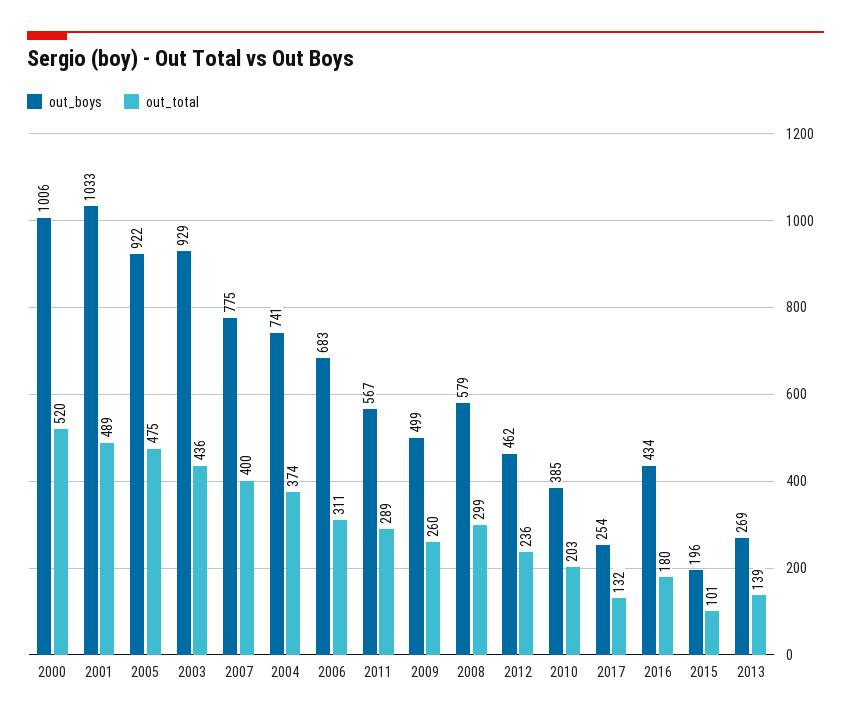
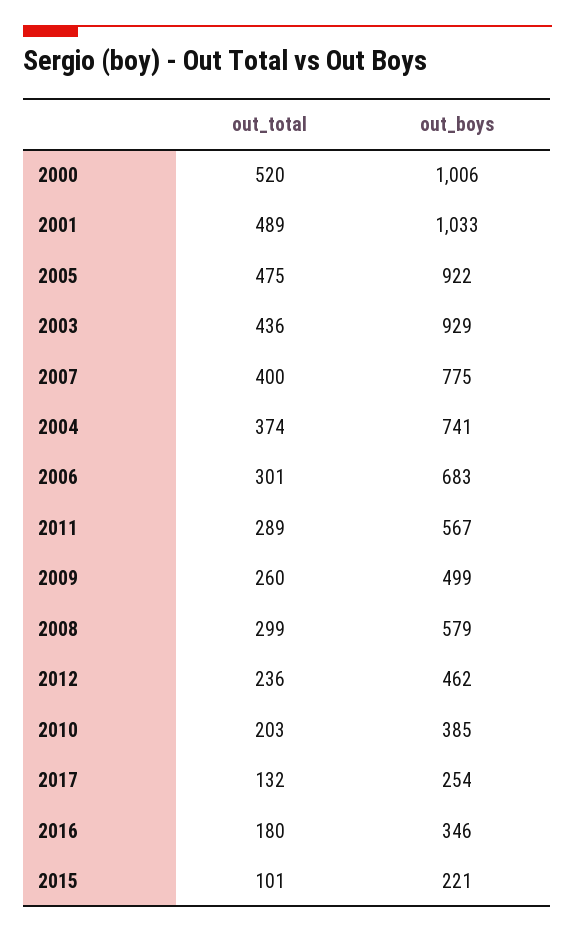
out_total, 2006: 311 -> 301
out_boys, 2016: 434 -> 346
out_boys, 2015: 196 -> 221
out_boys, 2013: 269 -> none
out_total, 2013: 139 -> none

